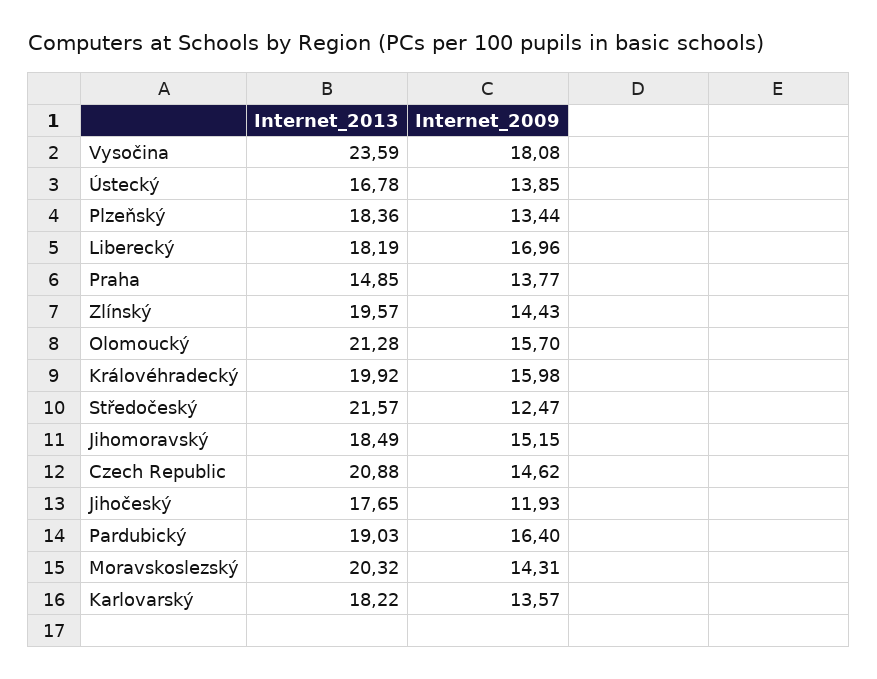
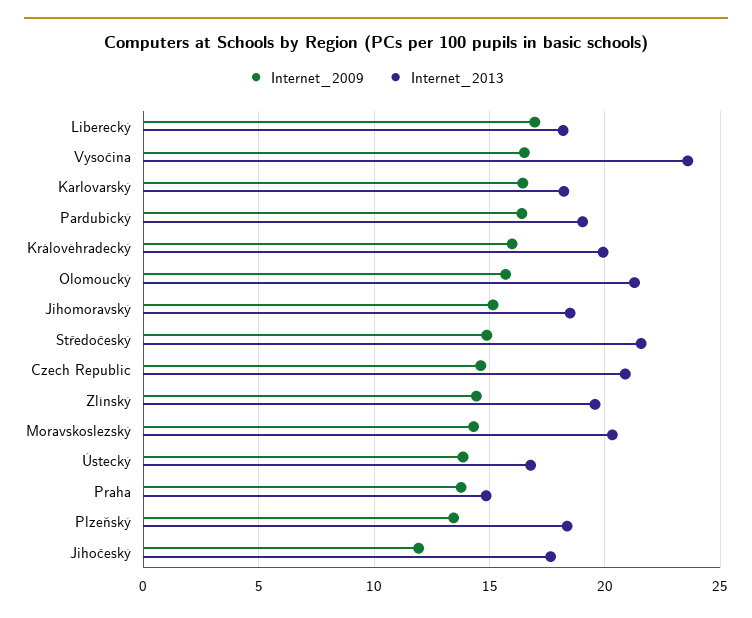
Internet_2009, Vysočina: 18.08 -> 16.5
Internet_2009, Středočeský: 12.47 -> 15
Internet_2009, Karlovarský: 13.57 -> 16.5

